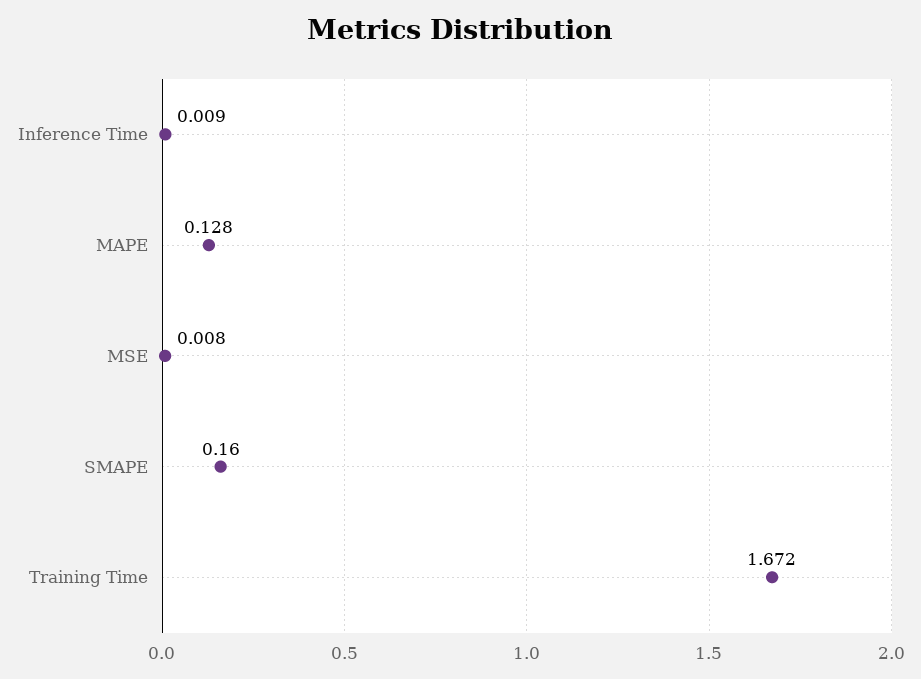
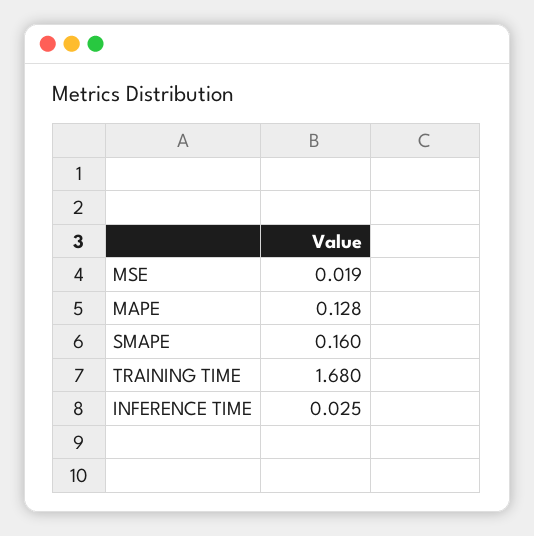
Inference Time: 0.009 -> 0.025
MSE: 0.008 -> 0.019
Training Time: 1.672 -> 1.68

